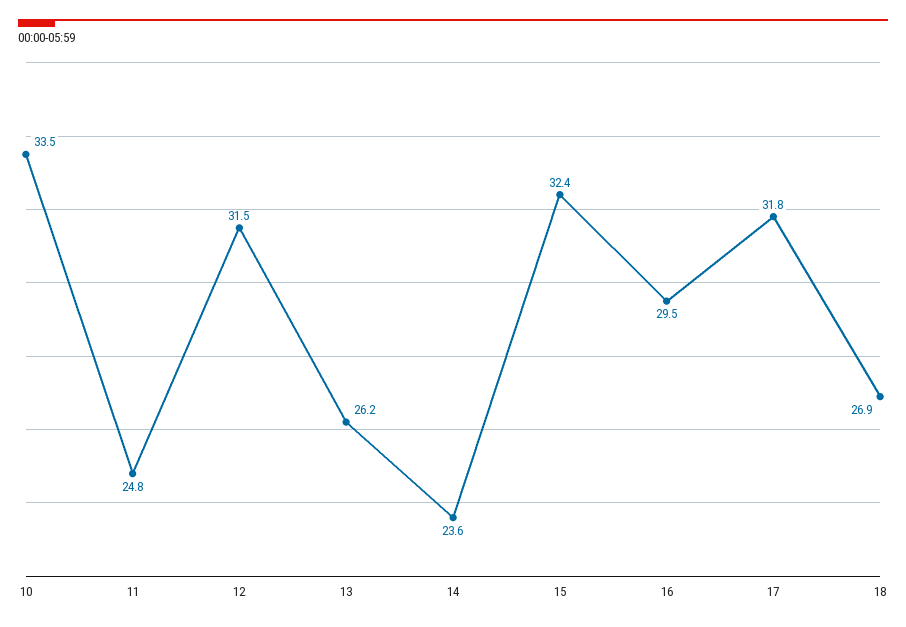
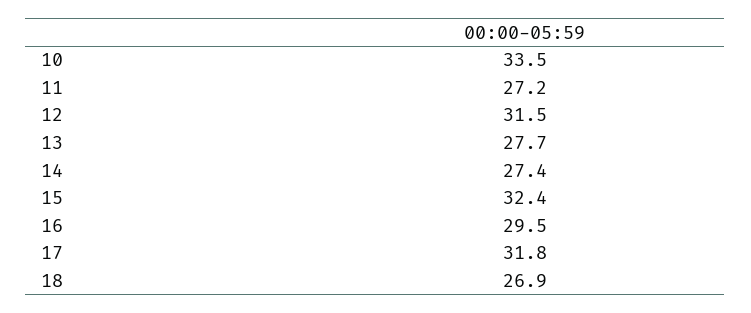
11: 24.8 -> 27.2
13: 26.2 -> 27.7
14: 23.6 -> 27.4

